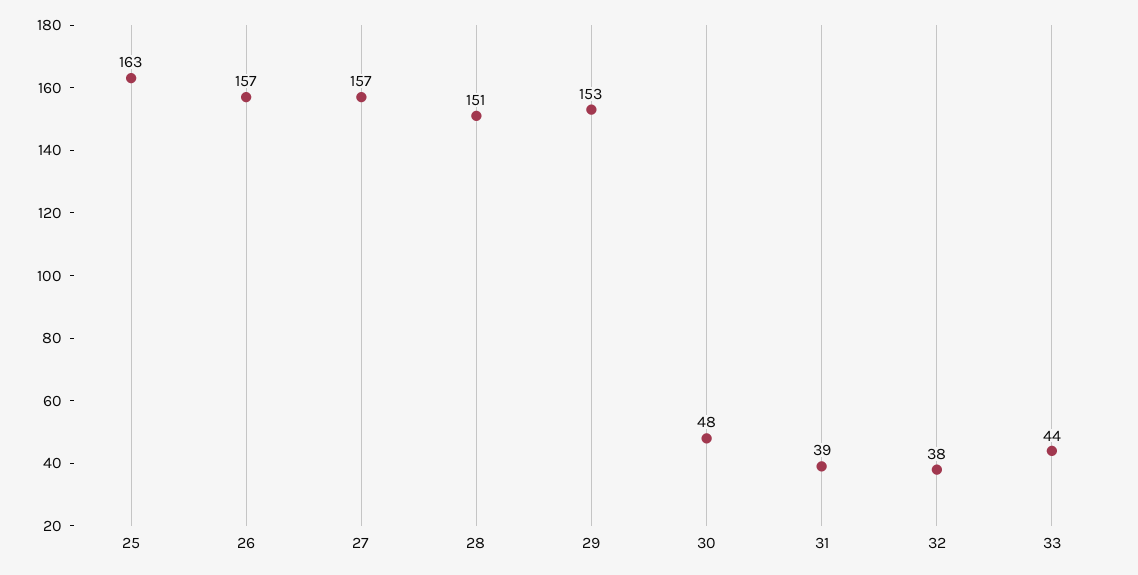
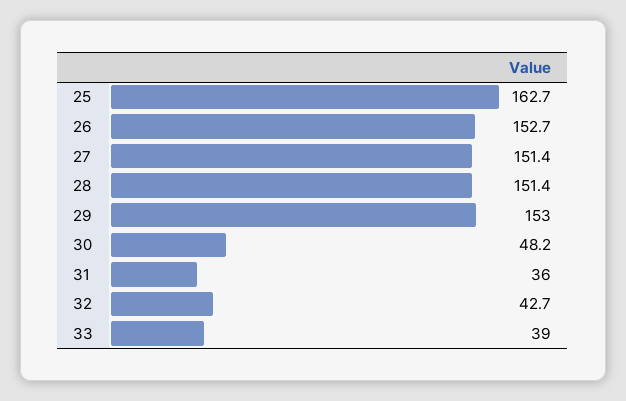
26: 157 -> 152.7
27: 157 -> 151.4
31: 39 -> 36
32: 38 -> 42.7
33: 44 -> 39

